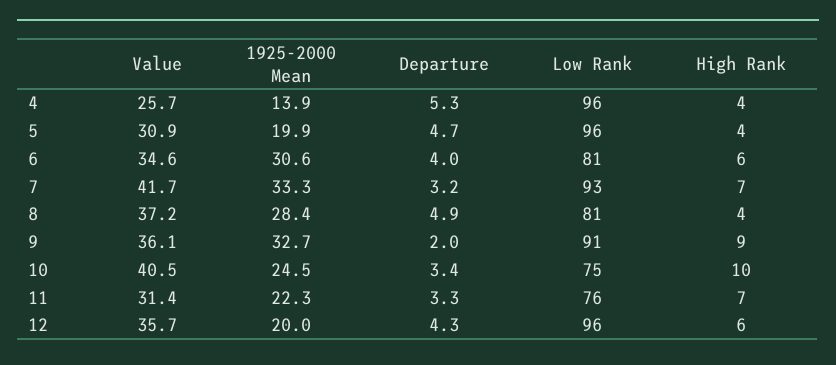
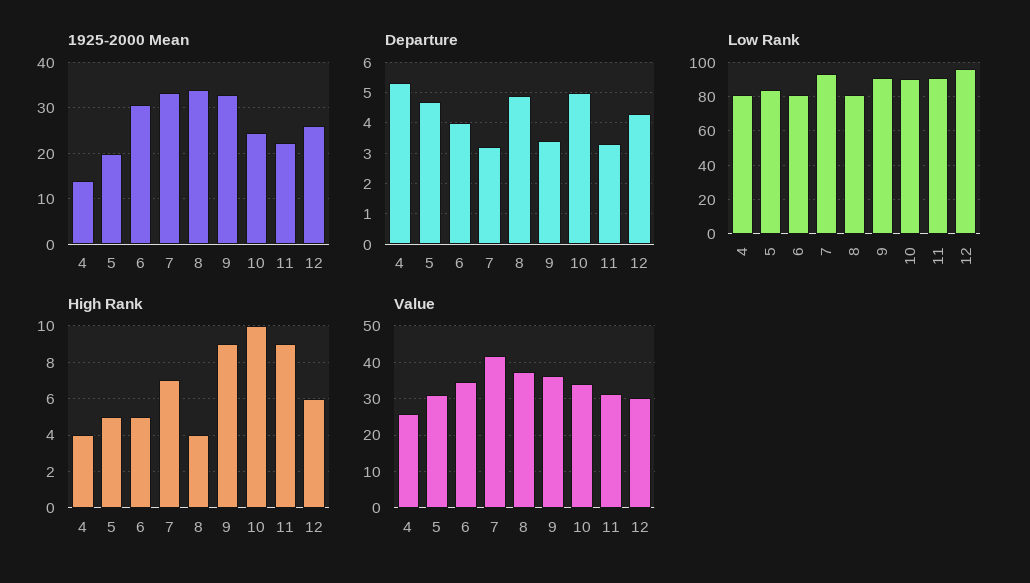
Low Rank, 4: 96 -> 80
Low Rank, 5: 96 -> 85
High Rank, 5: 4 -> 5
High Rank, 6: 6 -> 5
1925-2000 Mean, 8: 28.4 -> 34
Departure, 9: 2 -> 3.5
Value, 10: 40.5 -> 34
Departure, 10: 3.4 -> 5
Low Rank, 10: 75 -> 90
Low Rank, 11: 76 -> 90
High Rank, 11: 7 -> 9
Value, 12: 35.7 -> 30
1925-2000 Mean, 12: 20 -> 26

